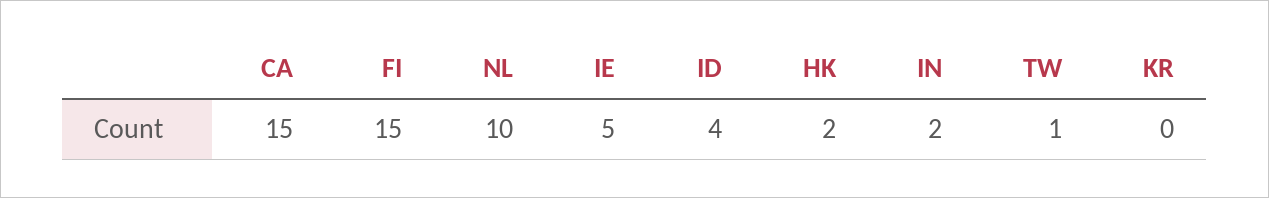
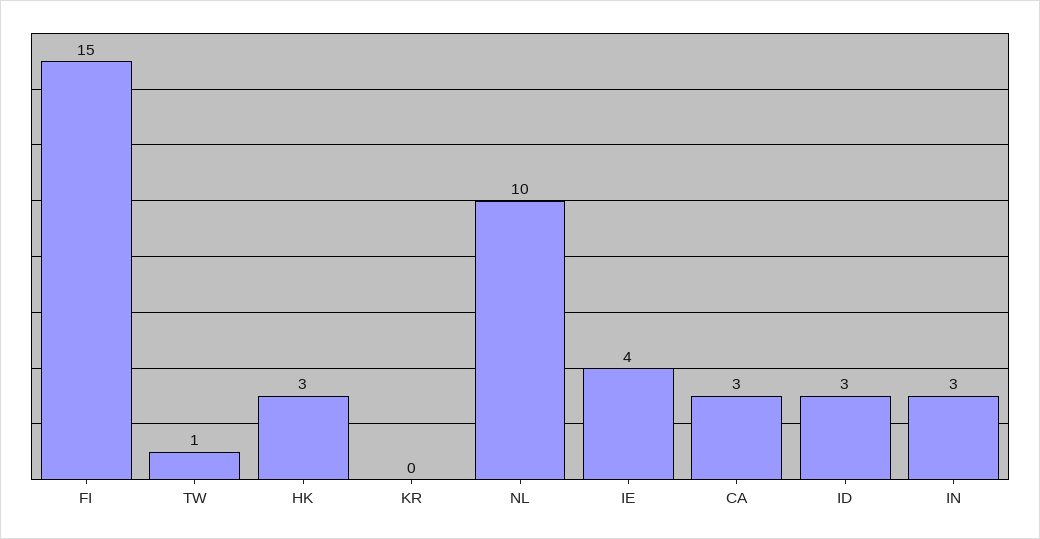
CA: 15 -> 3
IE: 5 -> 4
ID: 4 -> 3
HK: 2 -> 3
IN: 2 -> 3

